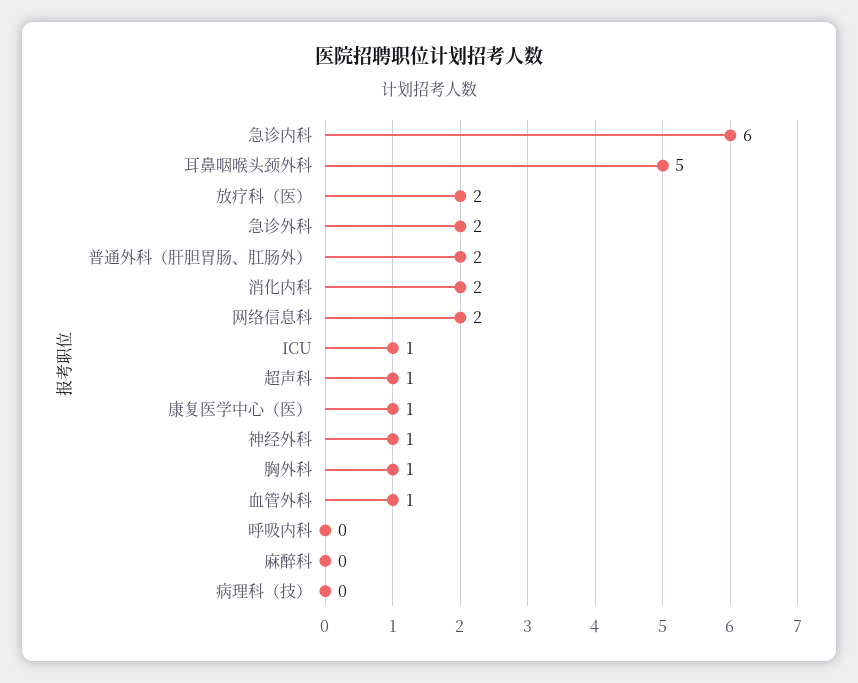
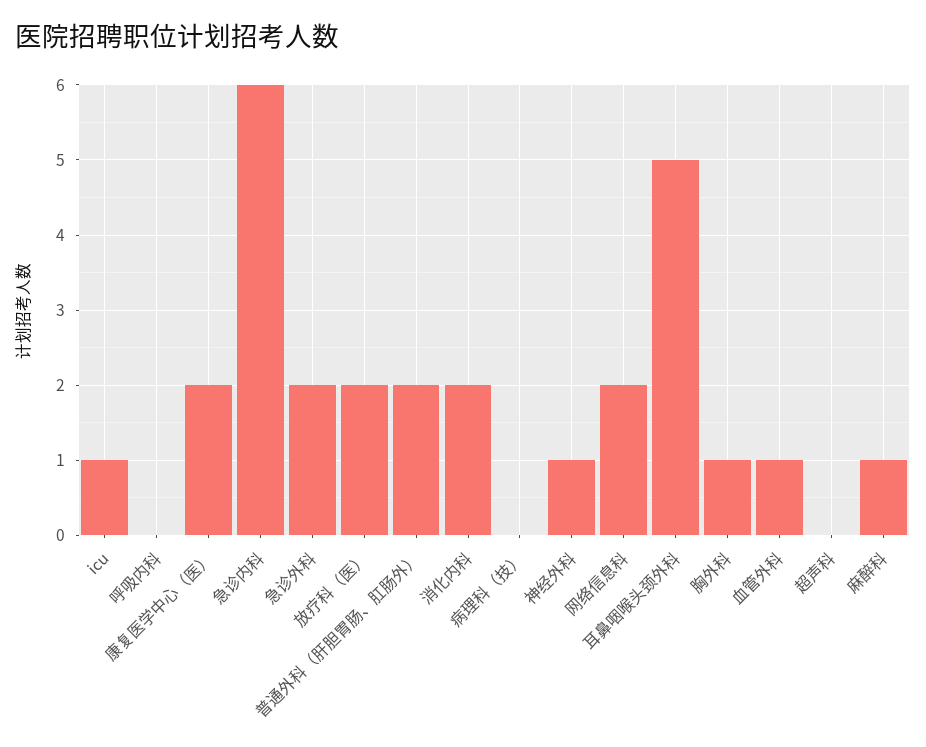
超声科: 1 -> 0
康复医学中心（医）: 1 -> 2
麻醉科: 0 -> 1

